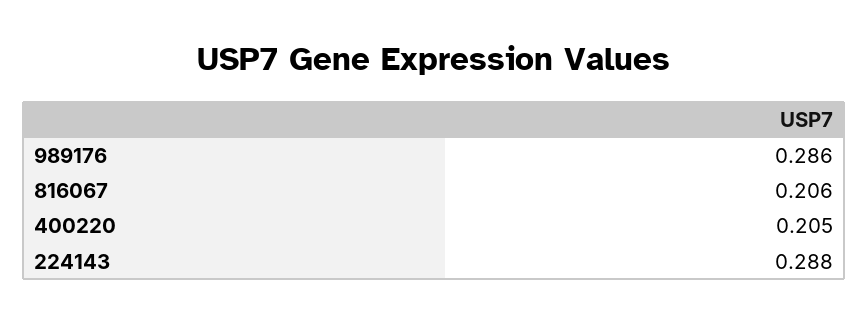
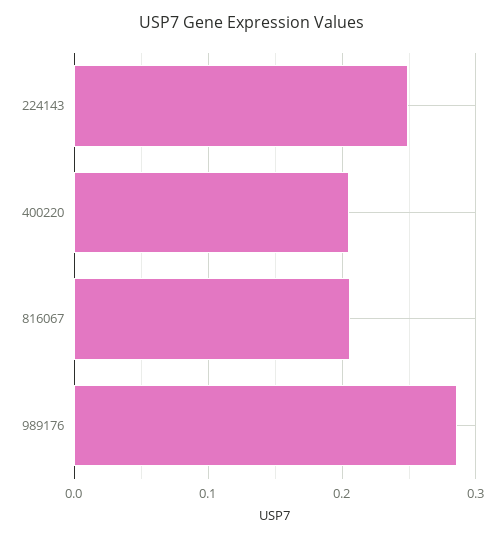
224143: 0.288 -> 0.25

